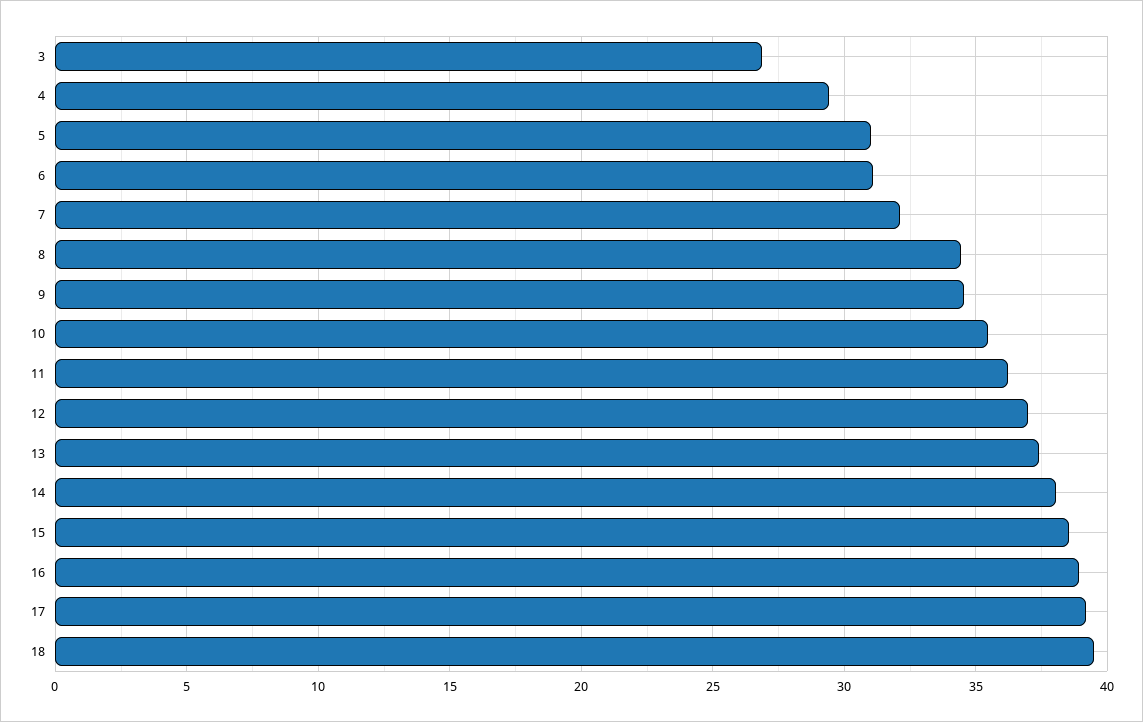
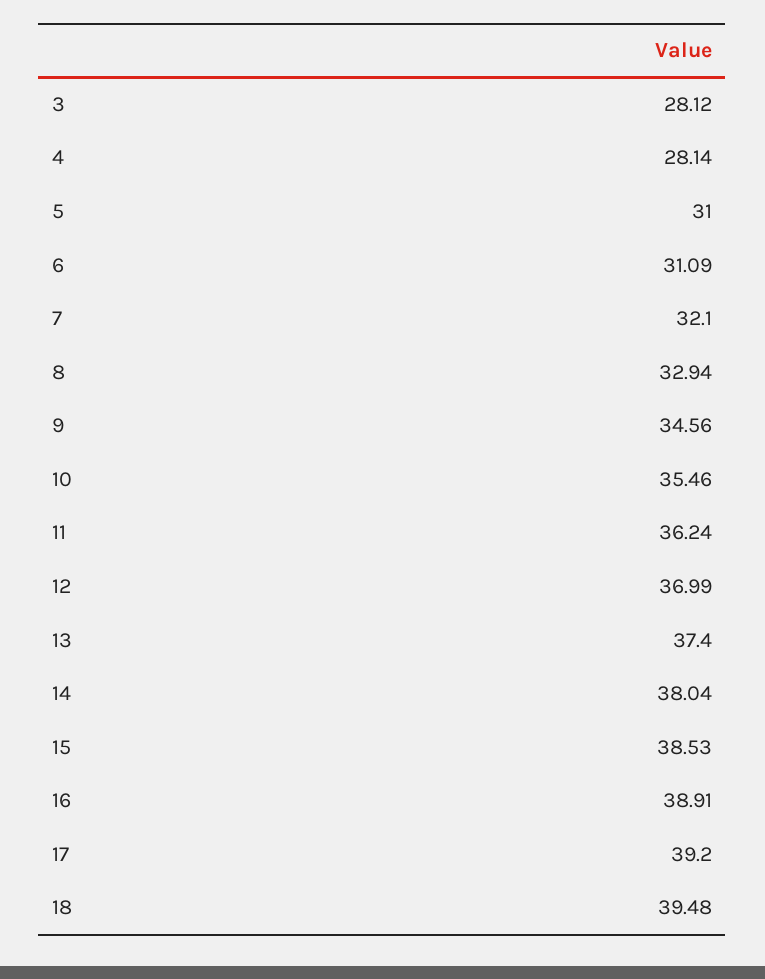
3: 27 -> 28.12
4: 29.5 -> 28.14
8: 34.5 -> 32.94

